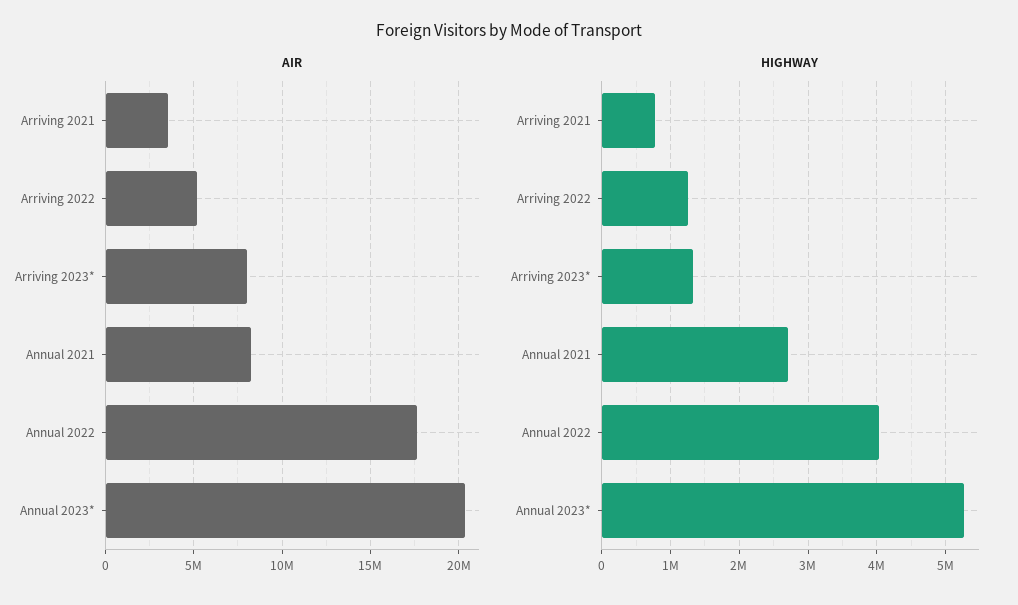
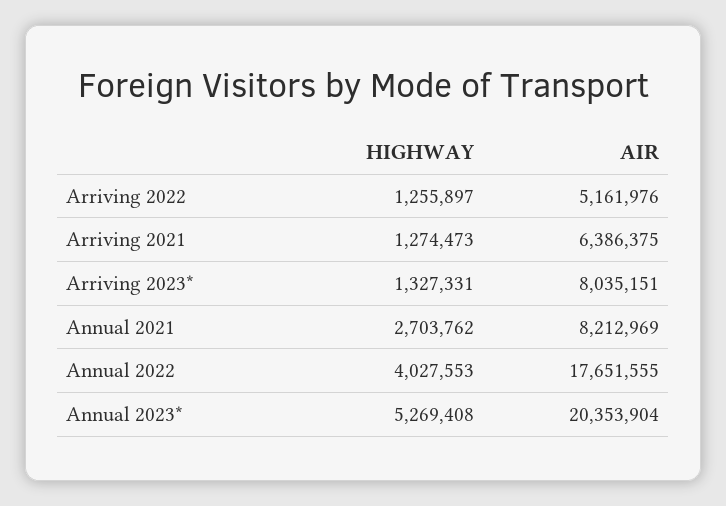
AIR, Arriving 2021: 3500000 -> 6386375
HIGHWAY, Arriving 2021: 800000 -> 1274473

